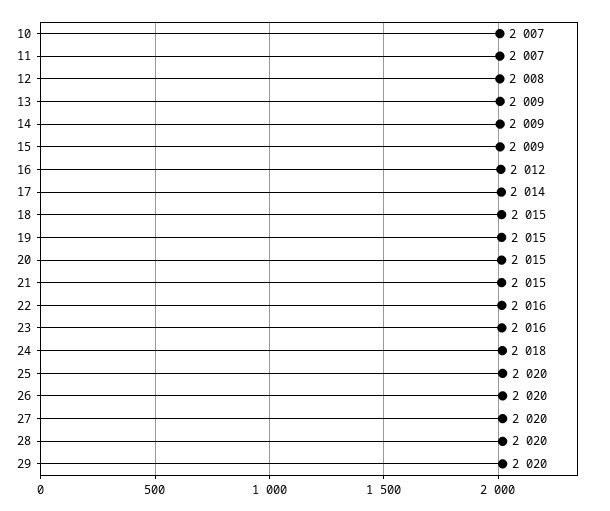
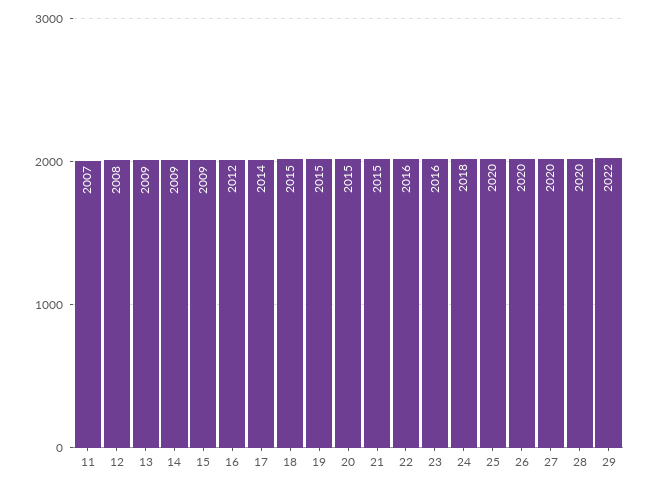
10: 2007 -> none
29: 2020 -> 2022

